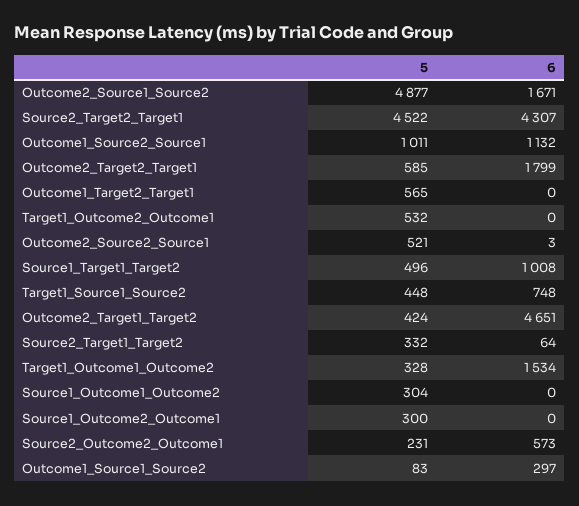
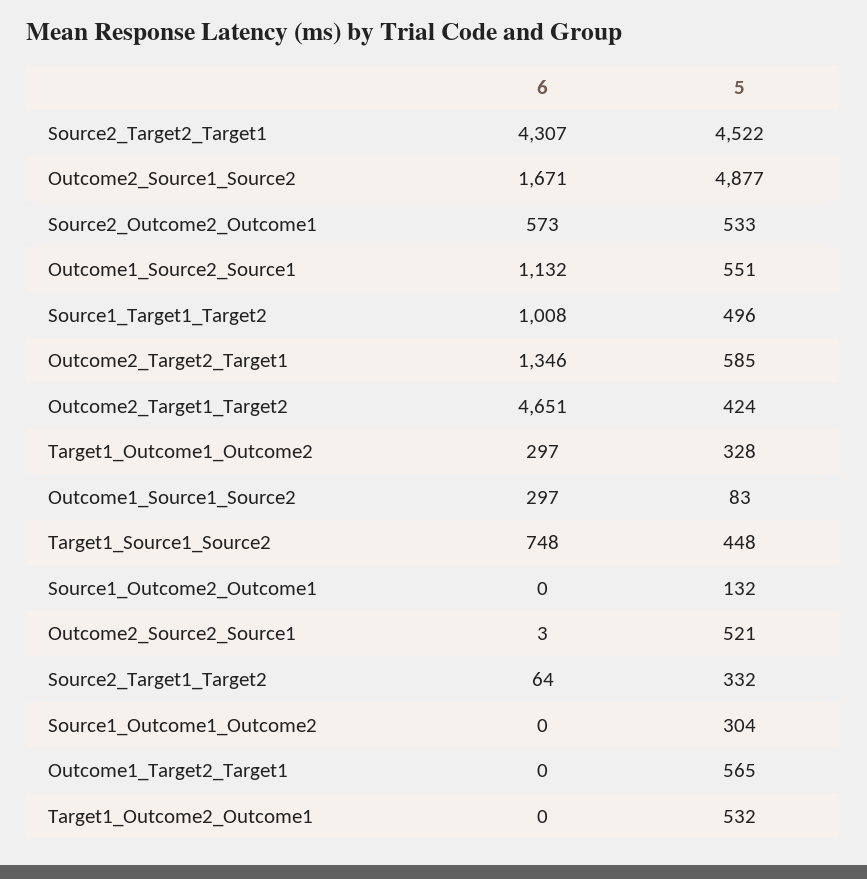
5, Outcome1_Source2_Source1: 1011 -> 551
6, Outcome2_Target2_Target1: 1799 -> 1346
6, Target1_Outcome1_Outcome2: 1534 -> 297
5, Source1_Outcome2_Outcome1: 300 -> 132
5, Source2_Outcome2_Outcome1: 231 -> 533

